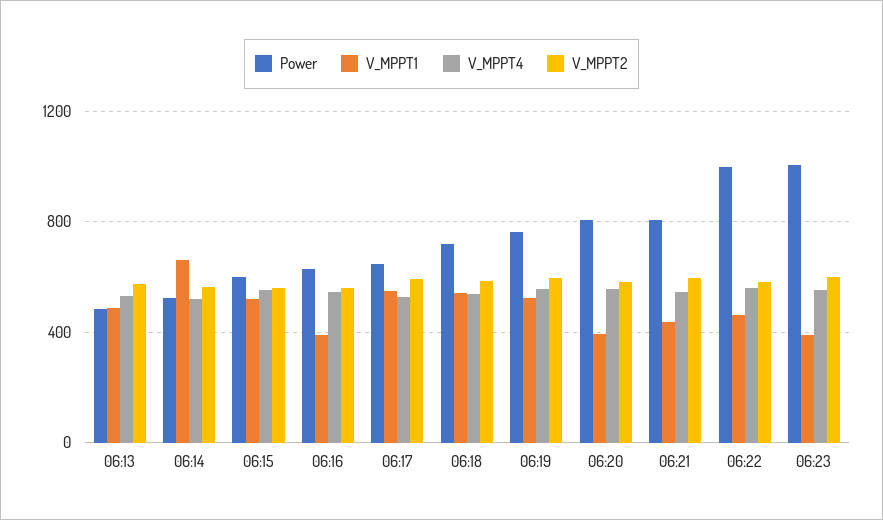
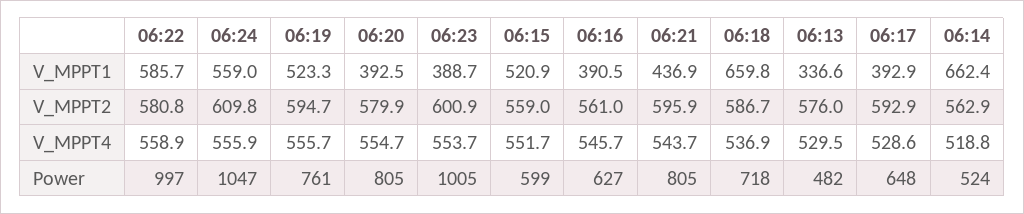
V_MPPT1, 06:13: 500 -> 336.6
V_MPPT1, 06:17: 550 -> 392.9
V_MPPT1, 06:18: 550 -> 659.8
V_MPPT1, 06:22: 450 -> 585.7
V_MPPT1, 06:24: none -> 559
V_MPPT2, 06:24: none -> 609.8
V_MPPT4, 06:24: none -> 555.9
Power, 06:24: none -> 1047

